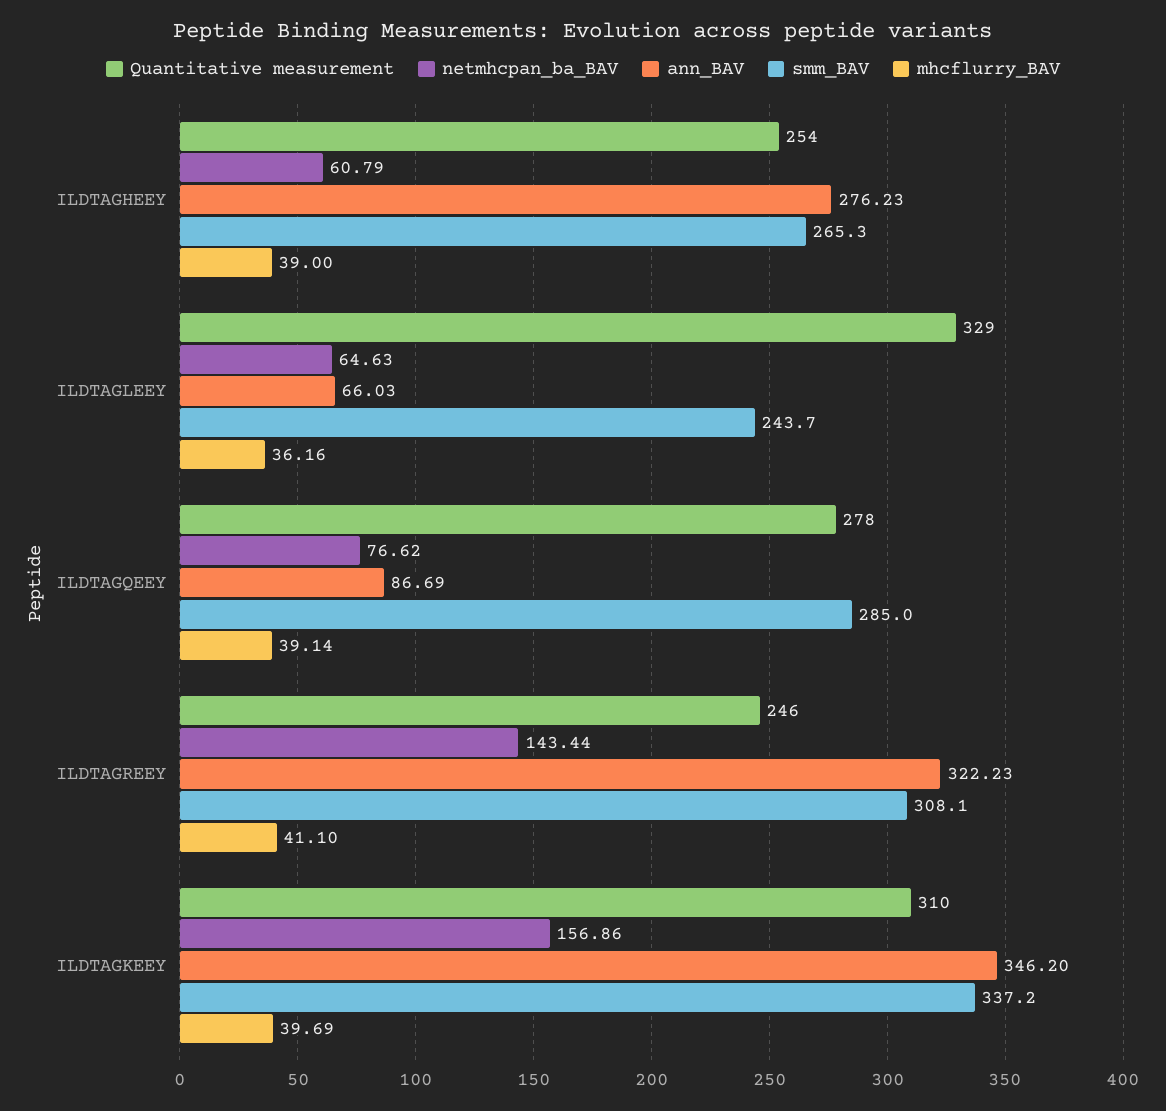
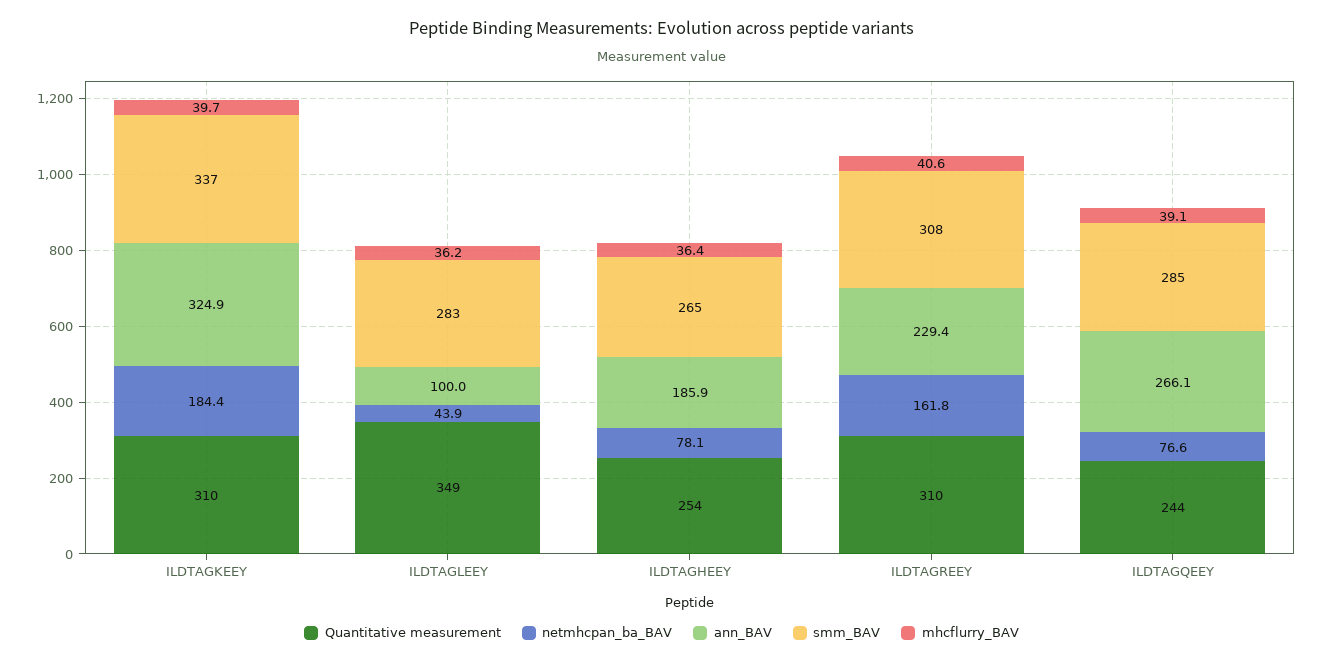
netmhcpan_ba_BAV, ILDTAGHEEY: 60.79 -> 78.1
ann_BAV, ILDTAGHEEY: 276.23 -> 185.9
mhcflurry_BAV, ILDTAGHEEY: 39 -> 36.4
Quantitative measurement, ILDTAGLEEY: 329 -> 349
netmhcpan_ba_BAV, ILDTAGLEEY: 64.63 -> 43.9
ann_BAV, ILDTAGLEEY: 66.03 -> 100
smm_BAV, ILDTAGLEEY: 243.7 -> 283
Quantitative measurement, ILDTAGQEEY: 278 -> 244
ann_BAV, ILDTAGQEEY: 86.69 -> 266.1
Quantitative measurement, ILDTAGREEY: 246 -> 310
netmhcpan_ba_BAV, ILDTAGREEY: 143.44 -> 161.8
ann_BAV, ILDTAGREEY: 322.23 -> 229.4
mhcflurry_BAV, ILDTAGREEY: 41.1 -> 40.6
netmhcpan_ba_BAV, ILDTAGKEEY: 156.86 -> 184.4
ann_BAV, ILDTAGKEEY: 346.2 -> 324.9

